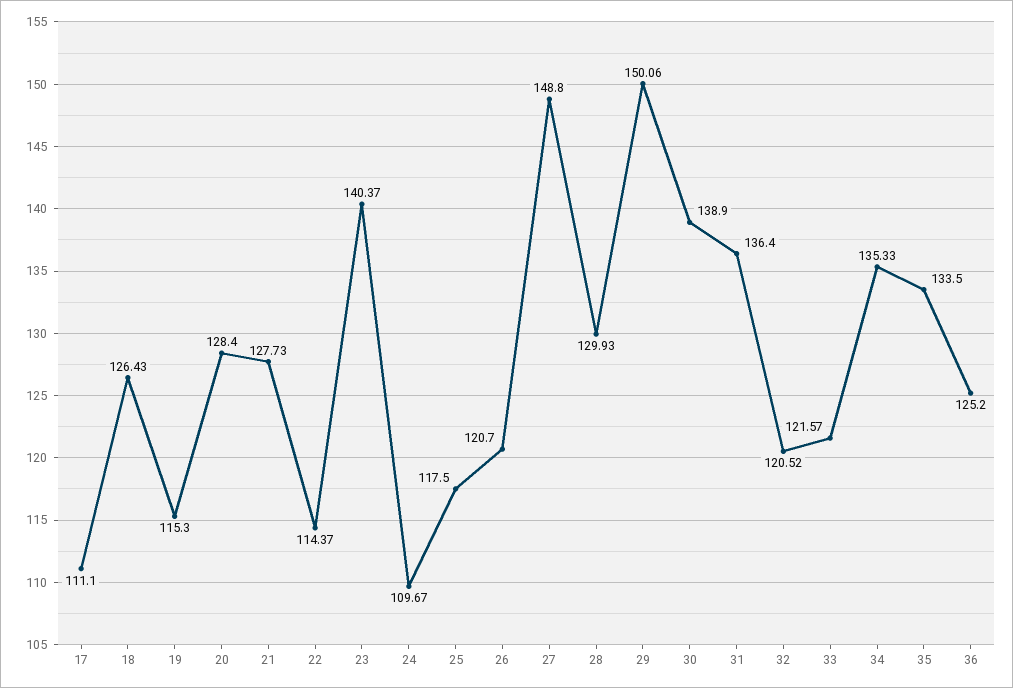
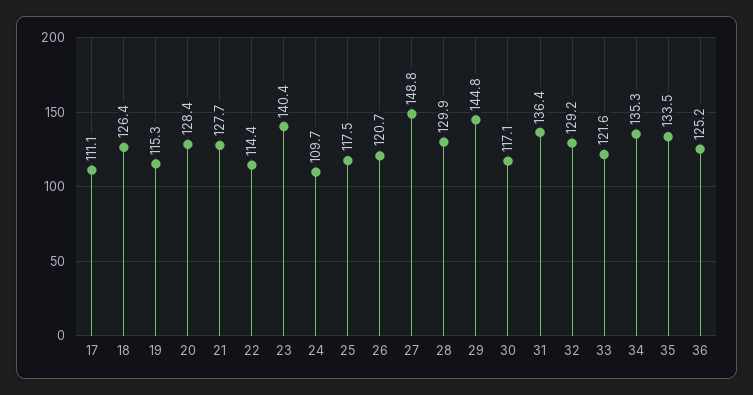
29: 150.06 -> 144.8
30: 138.9 -> 117.1
32: 120.52 -> 129.2

